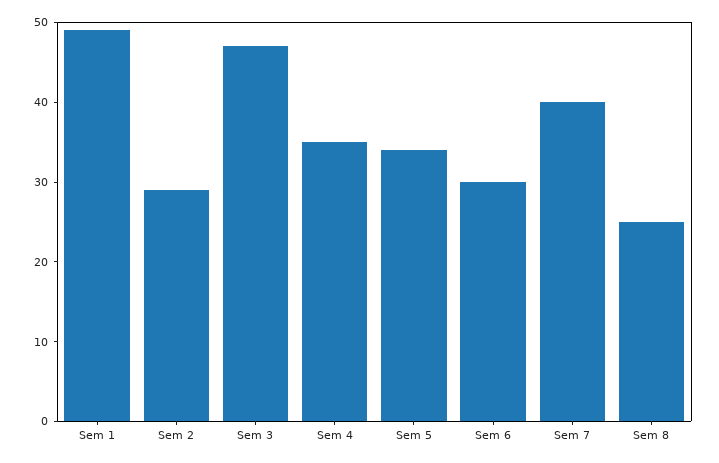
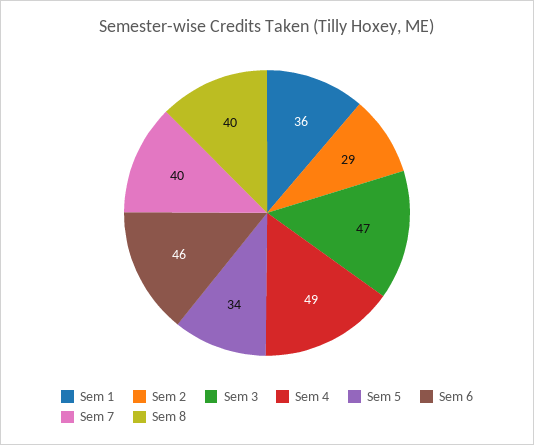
Sem 1: 50 -> 36
Sem 4: 35 -> 49
Sem 6: 30 -> 46
Sem 8: 25 -> 40

